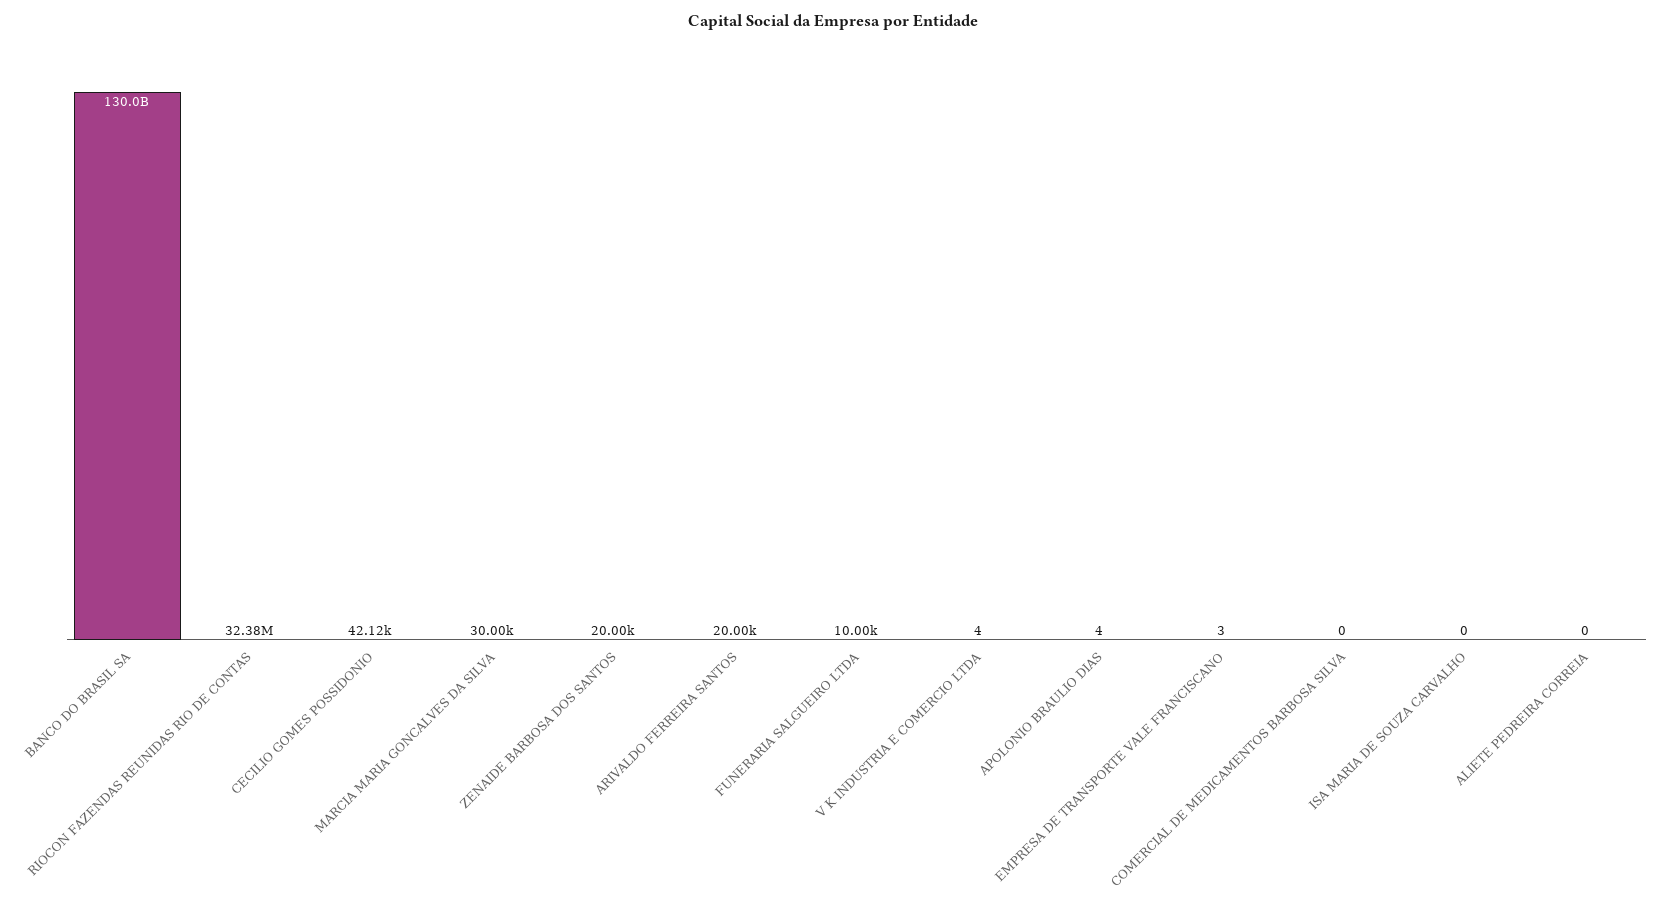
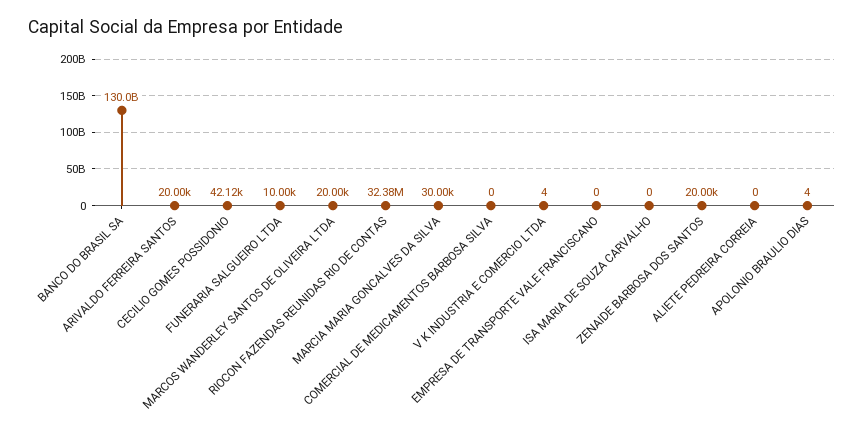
EMPRESA DE TRANSPORTE VALE FRANCISCANO: 3 -> 0
MARCOS WANDERLEY SANTOS DE OLIVEIRA LTDA: none -> 20000

